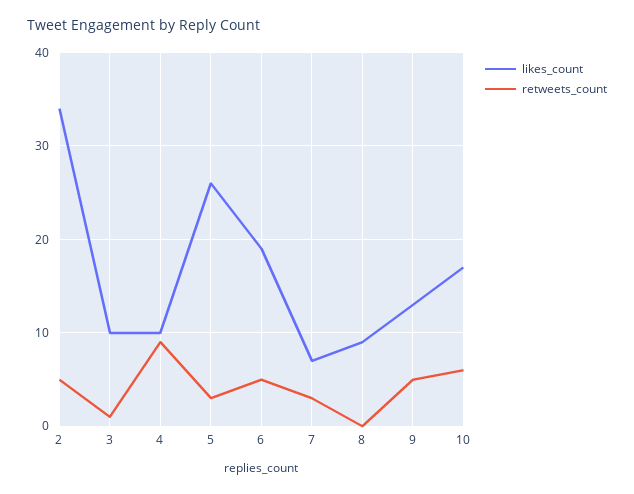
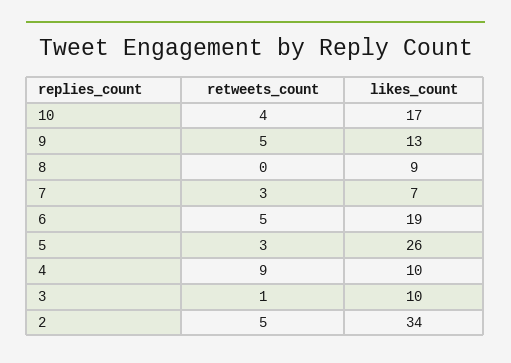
retweets_count, 10: 6 -> 4

